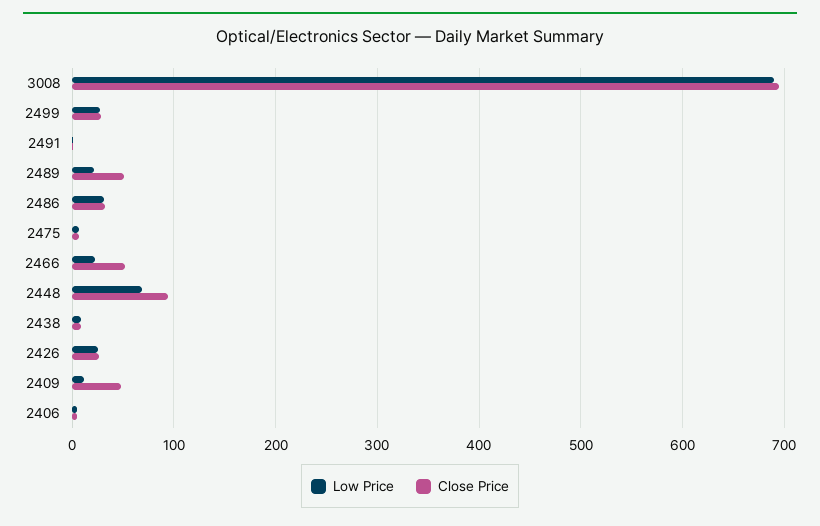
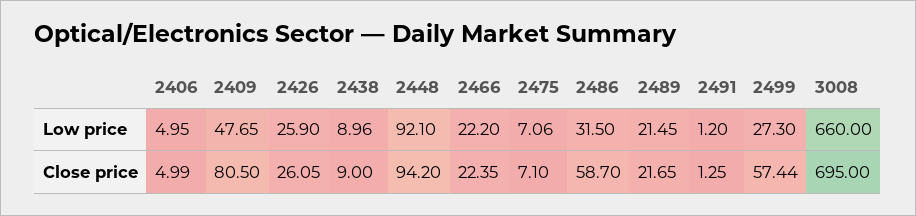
Low Price, 3008: 690 -> 660
Close Price, 2499: 30 -> 57.44
Close Price, 2489: 50 -> 21.65
Close Price, 2486: 30 -> 58.7
Close Price, 2466: 50 -> 22.35
Low Price, 2448: 70 -> 92.1
Low Price, 2409: 10 -> 47.65
Close Price, 2409: 50 -> 80.5

